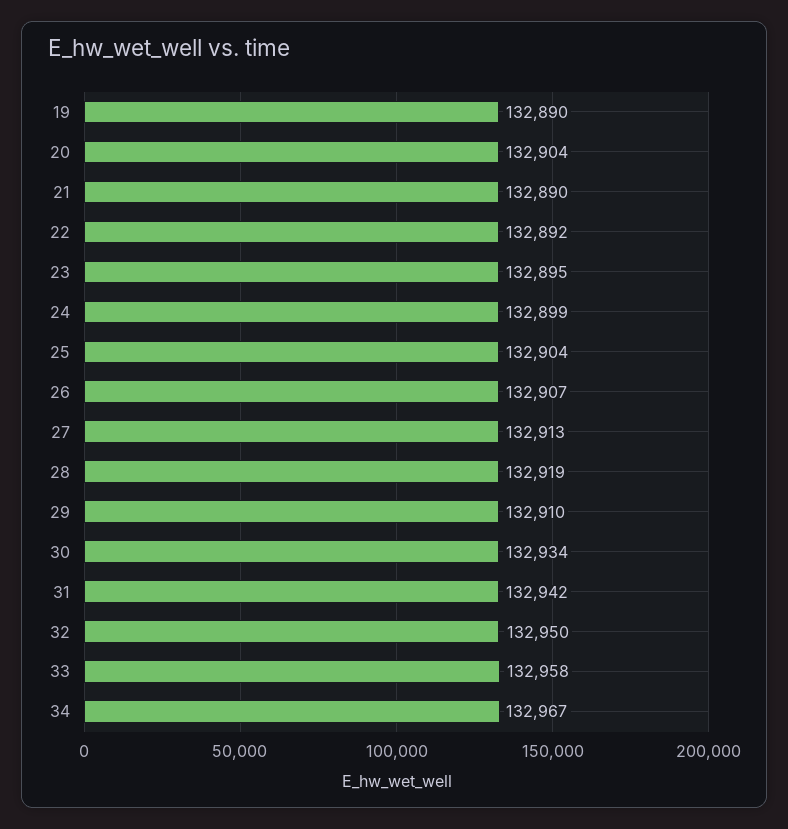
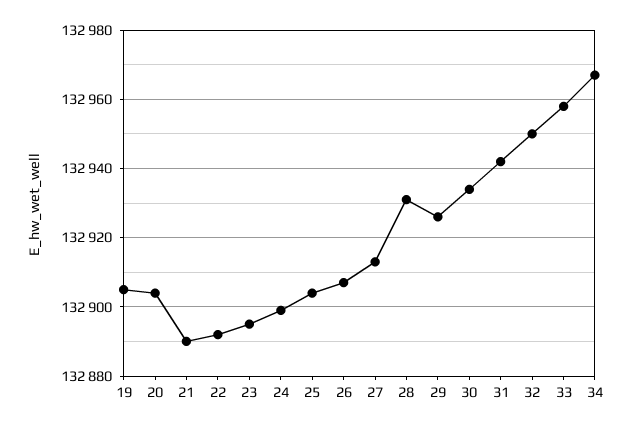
19: 132890 -> 132905
28: 132919 -> 132930
29: 132910 -> 132925

